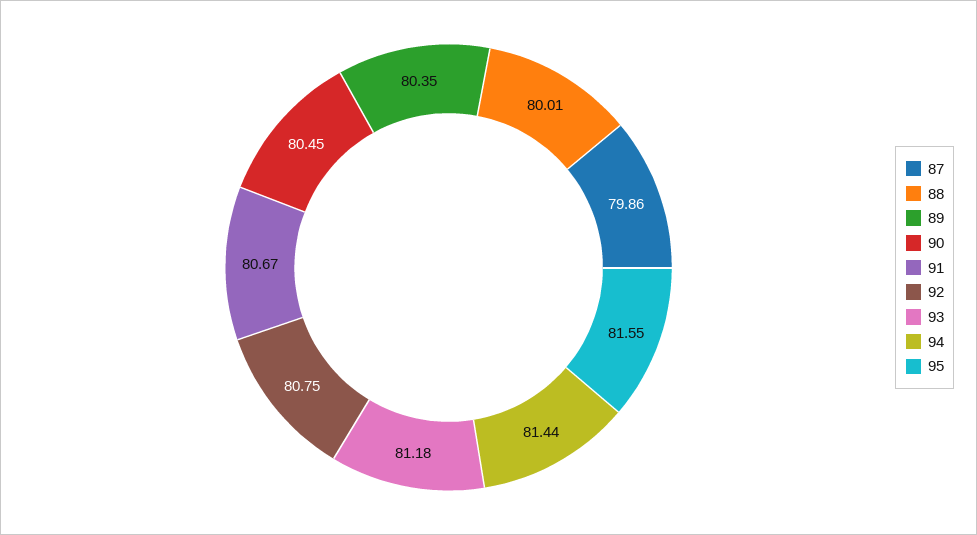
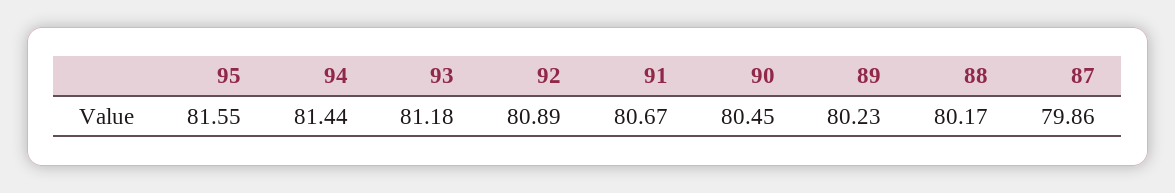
88: 80.01 -> 80.17
89: 80.35 -> 80.23
92: 80.75 -> 80.89

